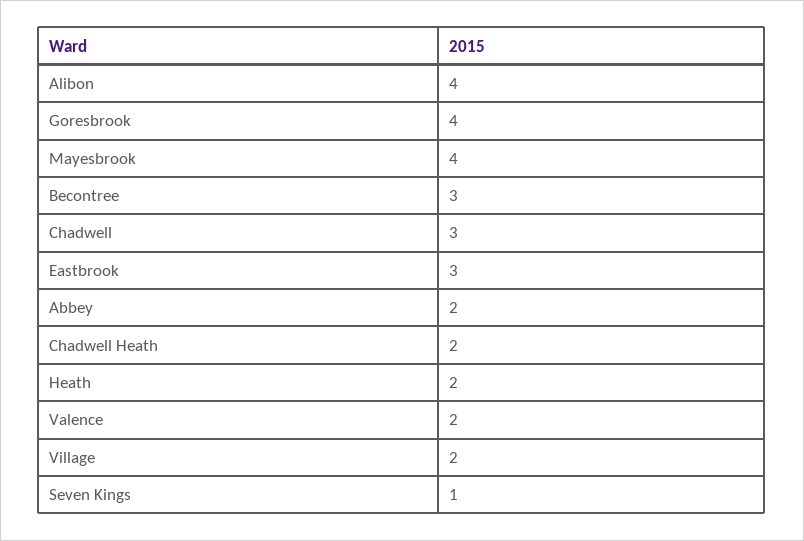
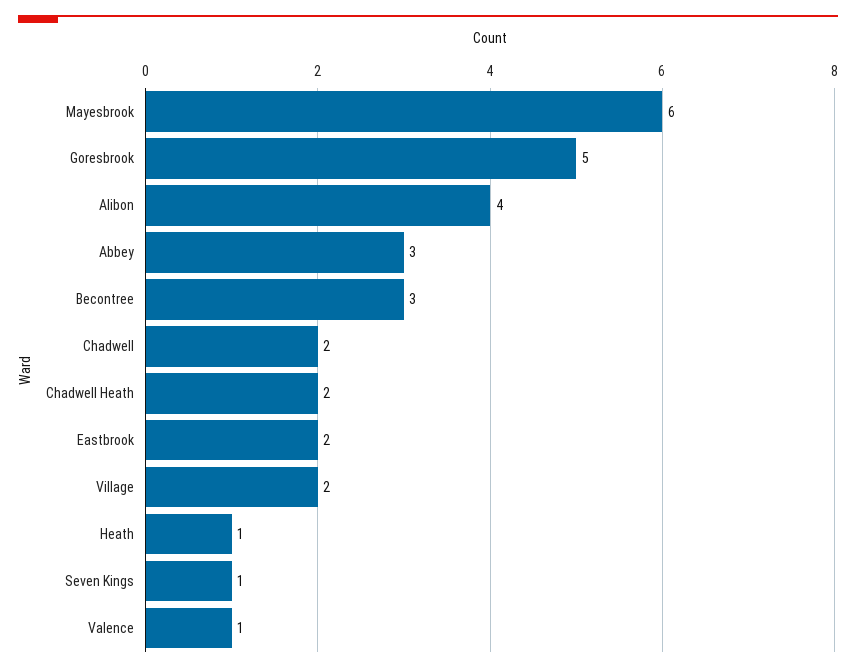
Goresbrook: 4 -> 5
Mayesbrook: 4 -> 6
Chadwell: 3 -> 2
Eastbrook: 3 -> 2
Abbey: 2 -> 3
Heath: 2 -> 1
Valence: 2 -> 1

